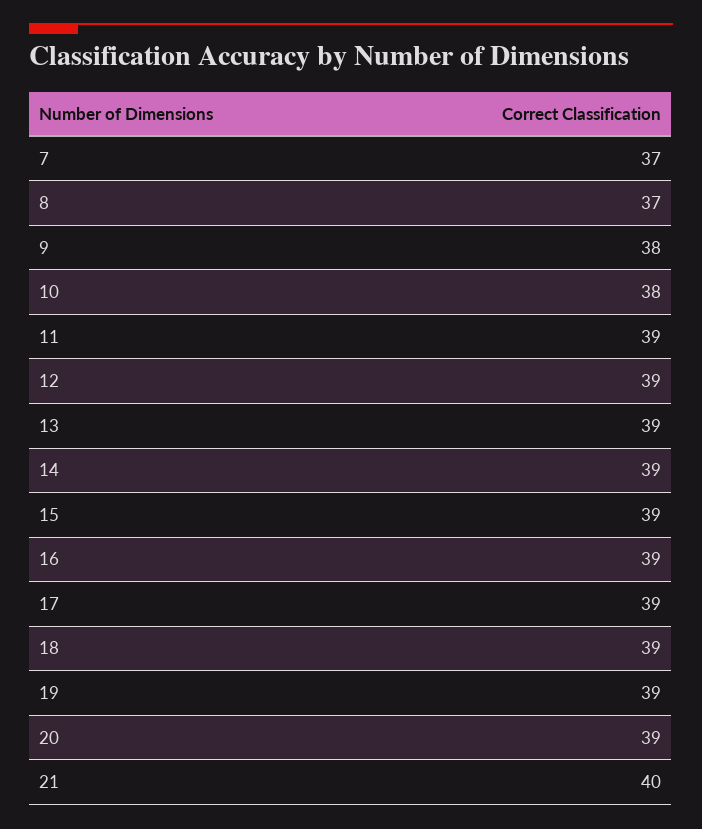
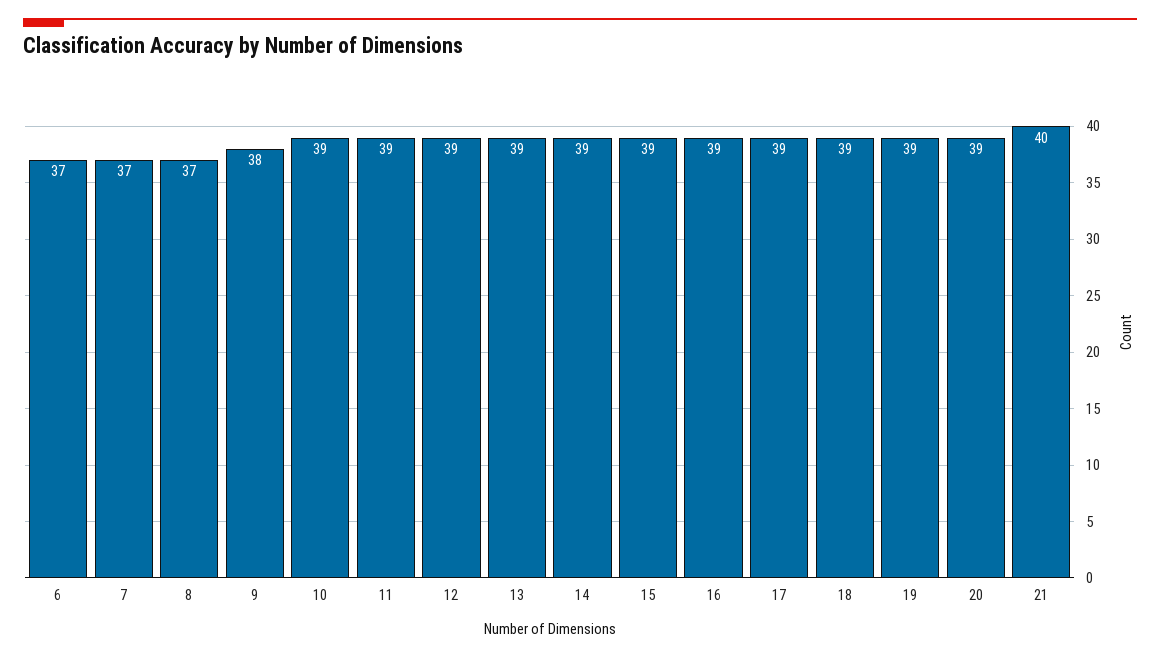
10: 38 -> 39
6: none -> 37

